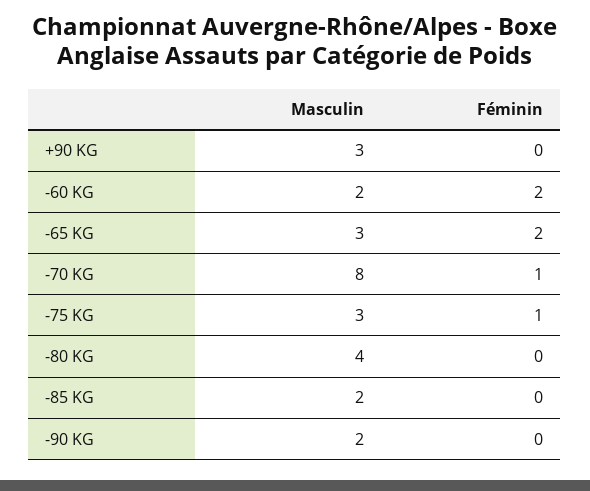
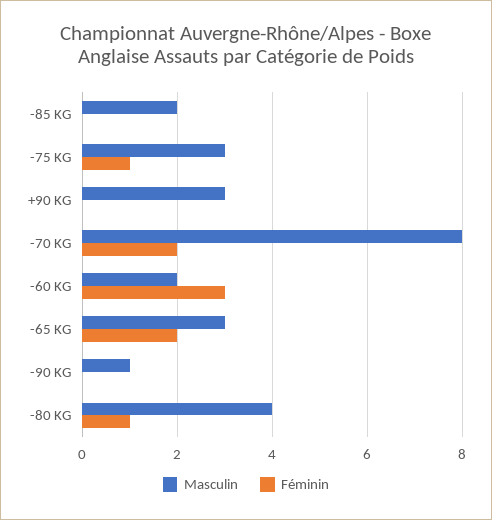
Féminin, -60 KG: 2 -> 3
Féminin, -70 KG: 1 -> 2
Féminin, -80 KG: 0 -> 1
Masculin, -90 KG: 2 -> 1

